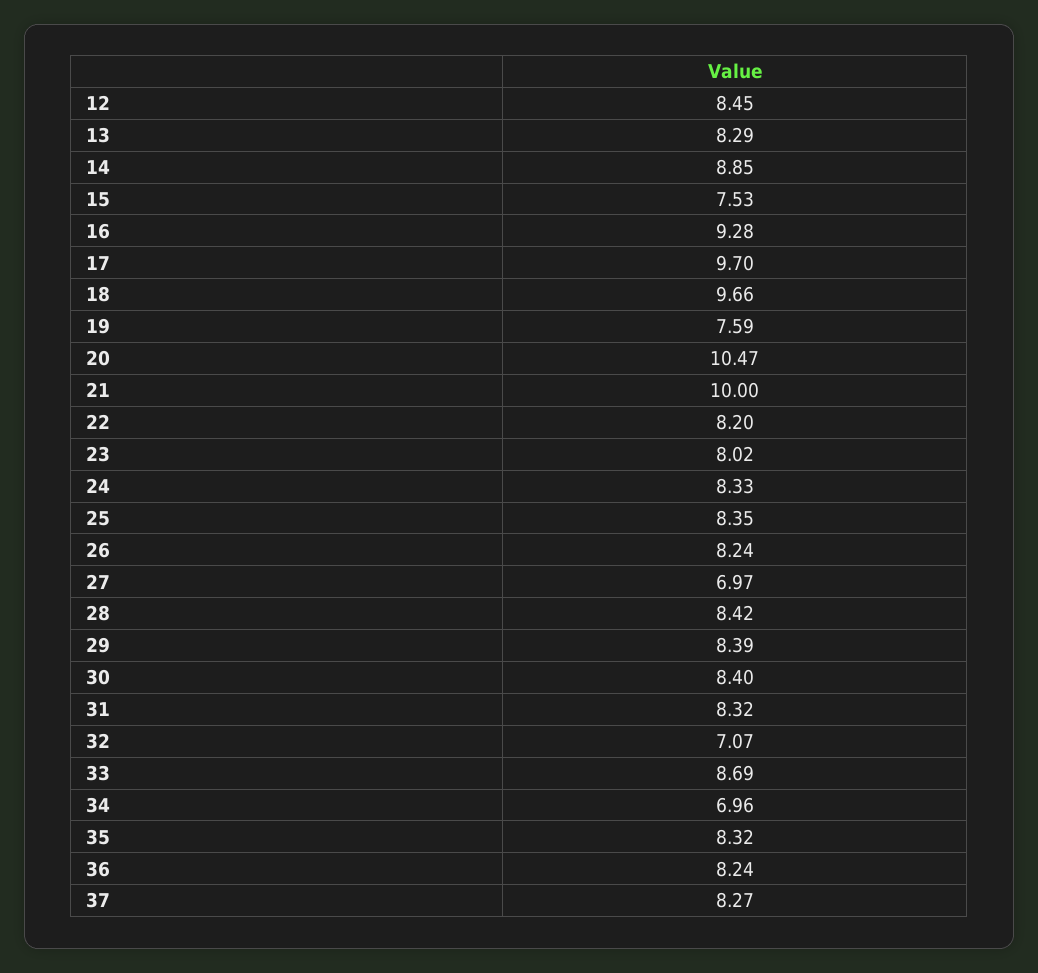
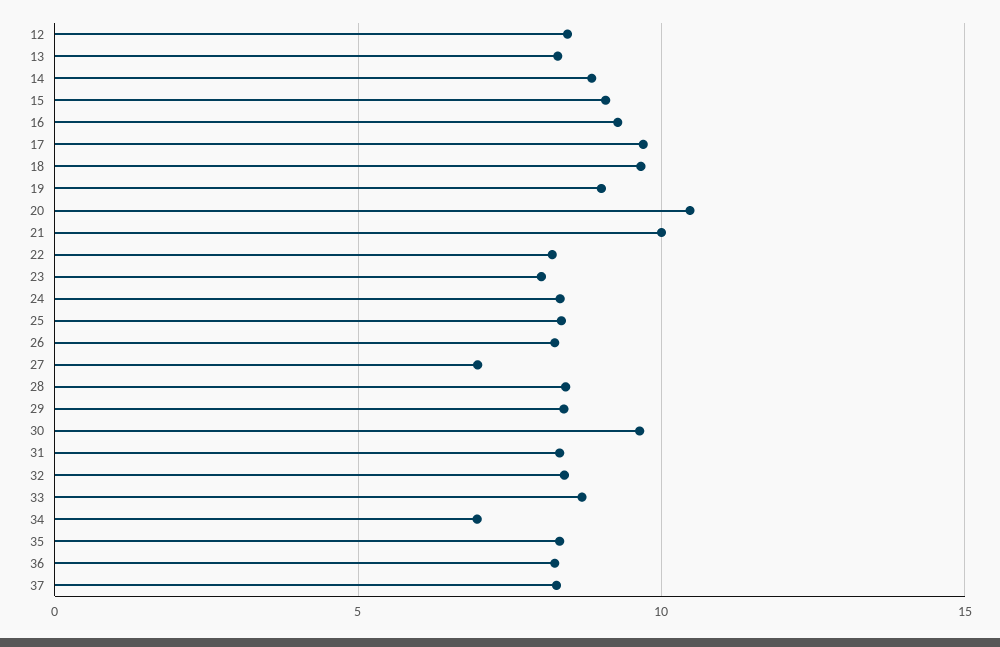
15: 7.53 -> 9
19: 7.59 -> 9
30: 8.4 -> 9.5
32: 7.07 -> 8.5

